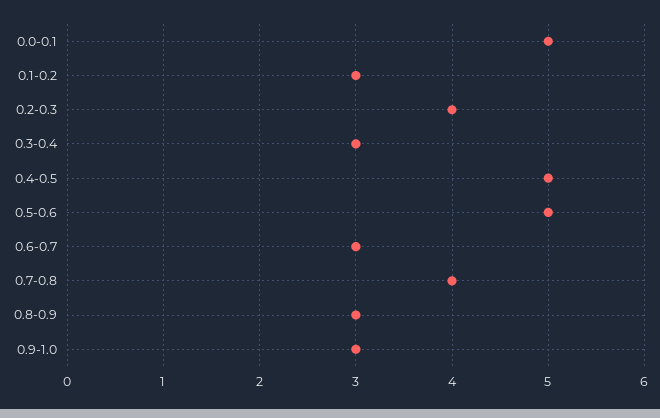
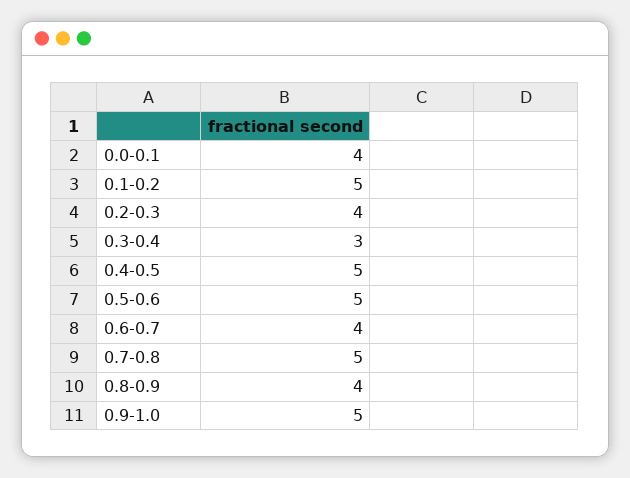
0.0-0.1: 5 -> 4
0.1-0.2: 3 -> 5
0.6-0.7: 3 -> 4
0.7-0.8: 4 -> 5
0.8-0.9: 3 -> 4
0.9-1.0: 3 -> 5

